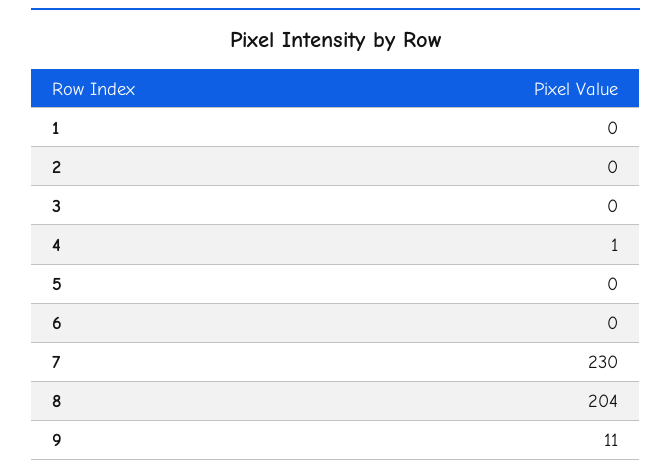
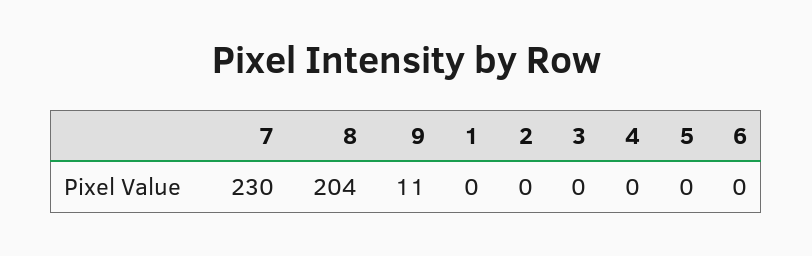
4: 1 -> 0

